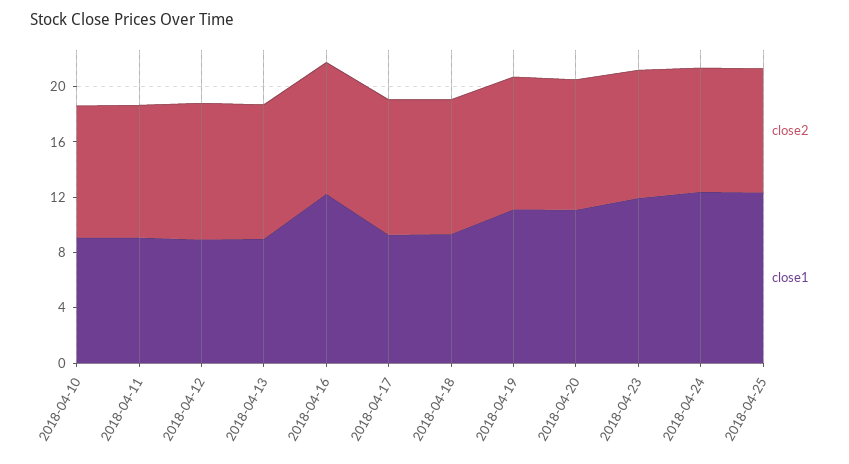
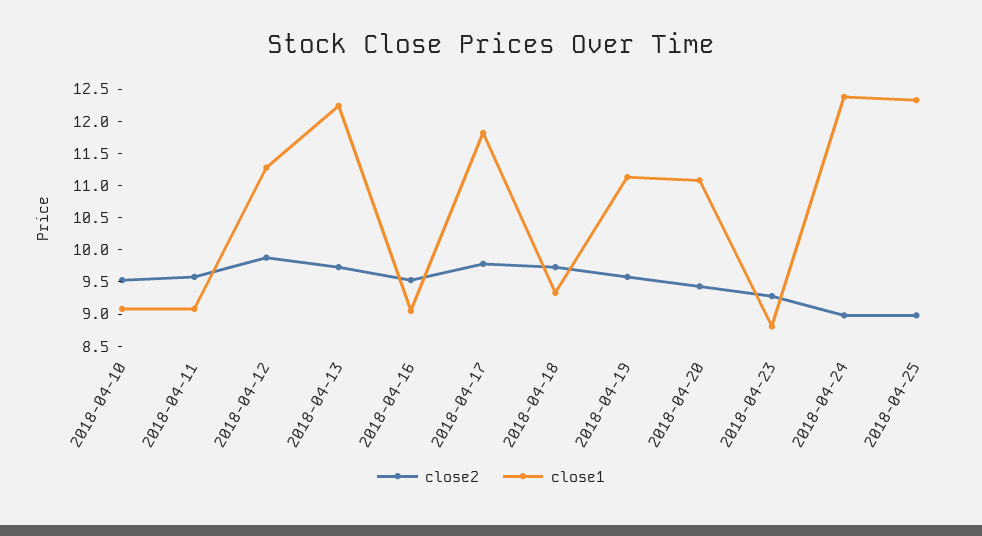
close1, 2018-04-12: 9 -> 11.25
close1, 2018-04-13: 9 -> 12.25
close1, 2018-04-16: 12 -> 9
close1, 2018-04-17: 9 -> 11.75
close1, 2018-04-23: 12 -> 8.75

